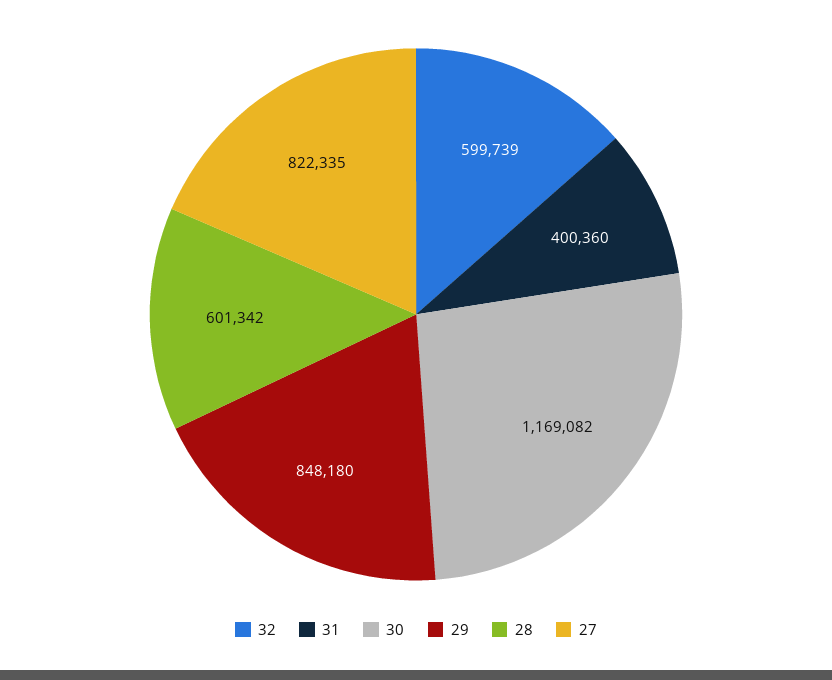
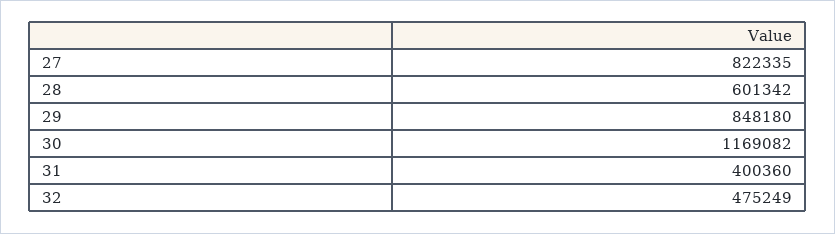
32: 599739 -> 475249

